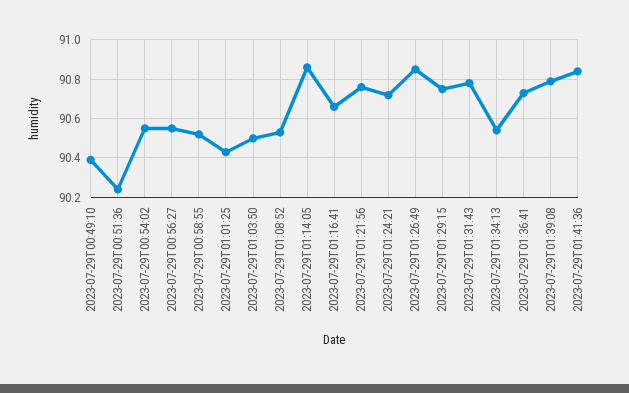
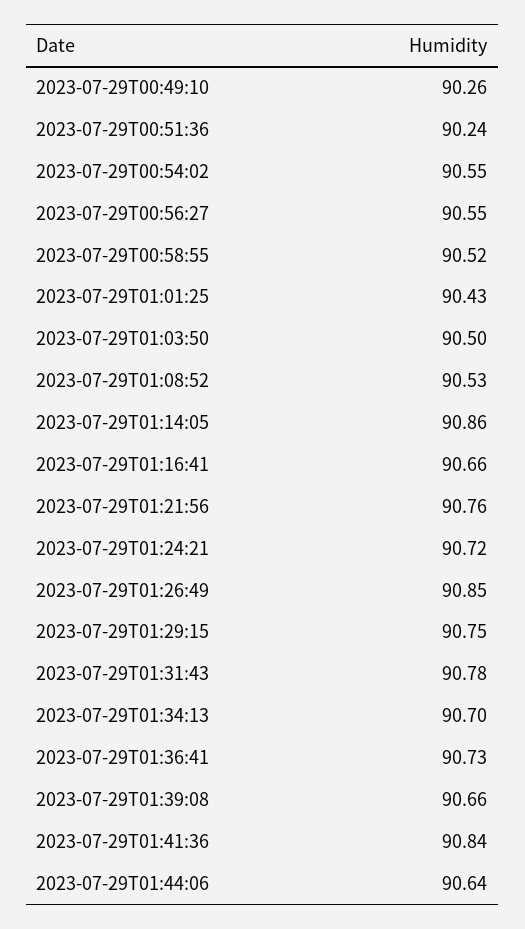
2023-07-29T00:49:10: 90.4 -> 90.26
2023-07-29T01:34:13: 90.55 -> 90.7
2023-07-29T01:39:08: 90.8 -> 90.66
2023-07-29T01:44:06: none -> 90.64

